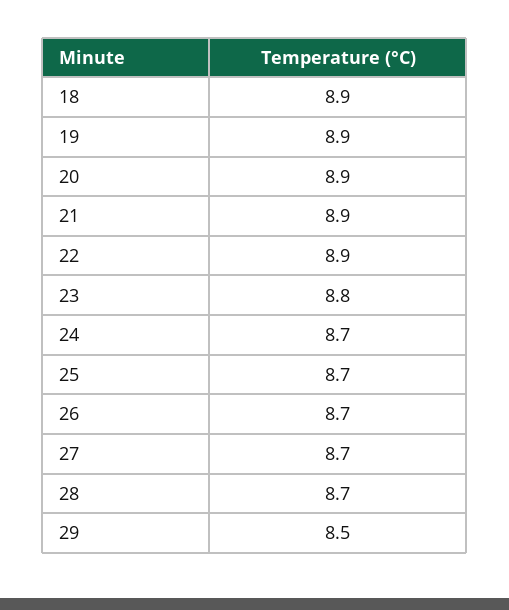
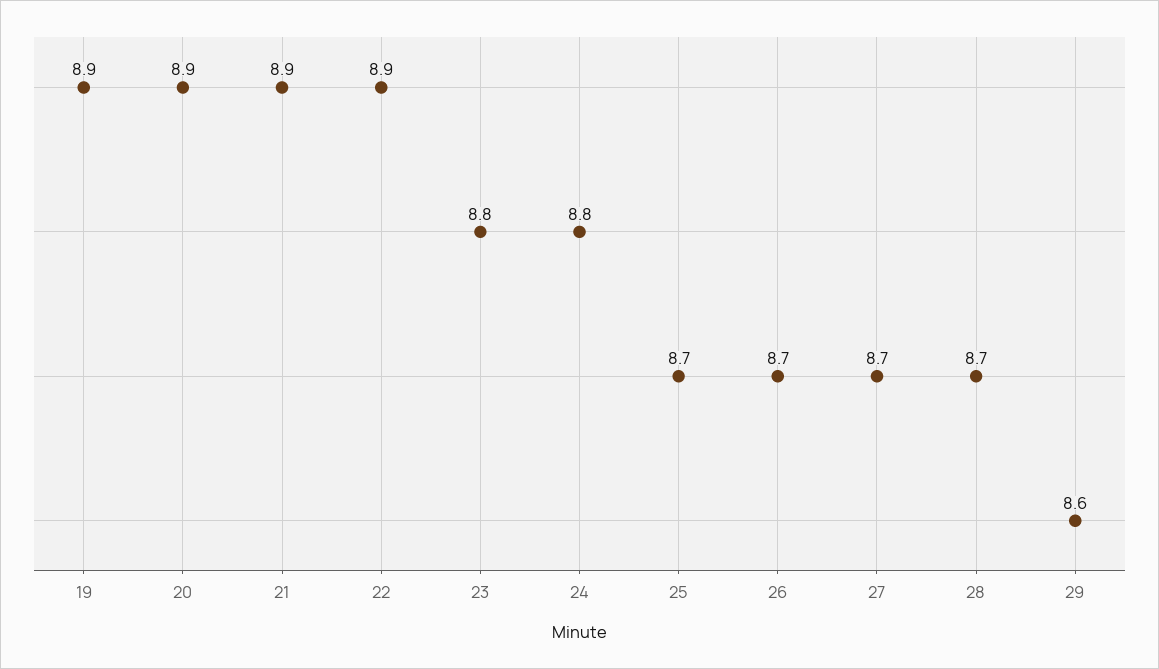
18: 8.9 -> none
24: 8.7 -> 8.8
29: 8.5 -> 8.6

